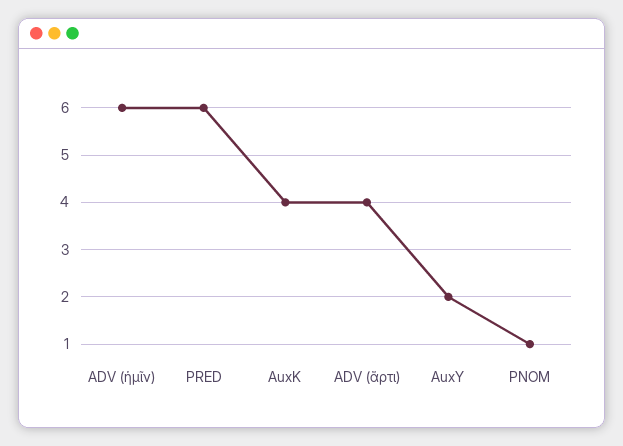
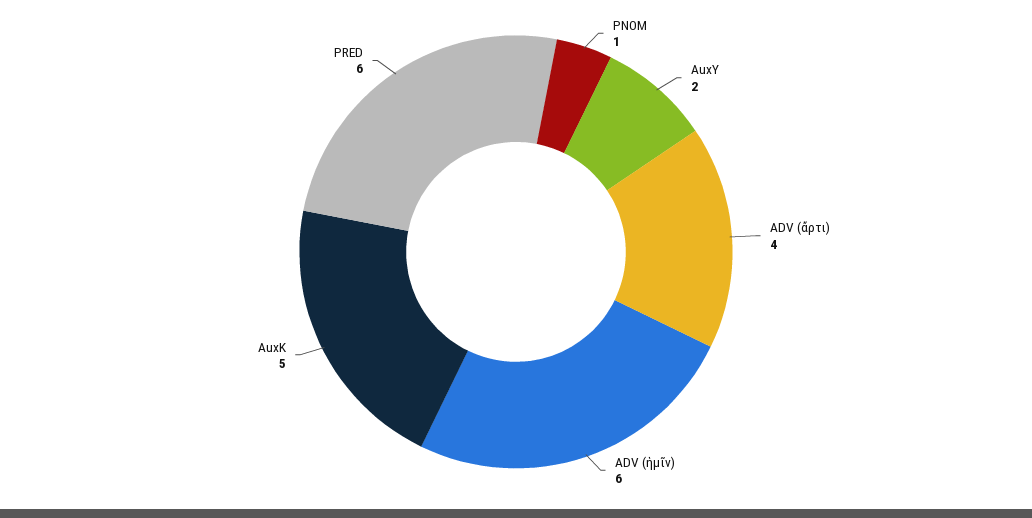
AuxK: 4 -> 5

